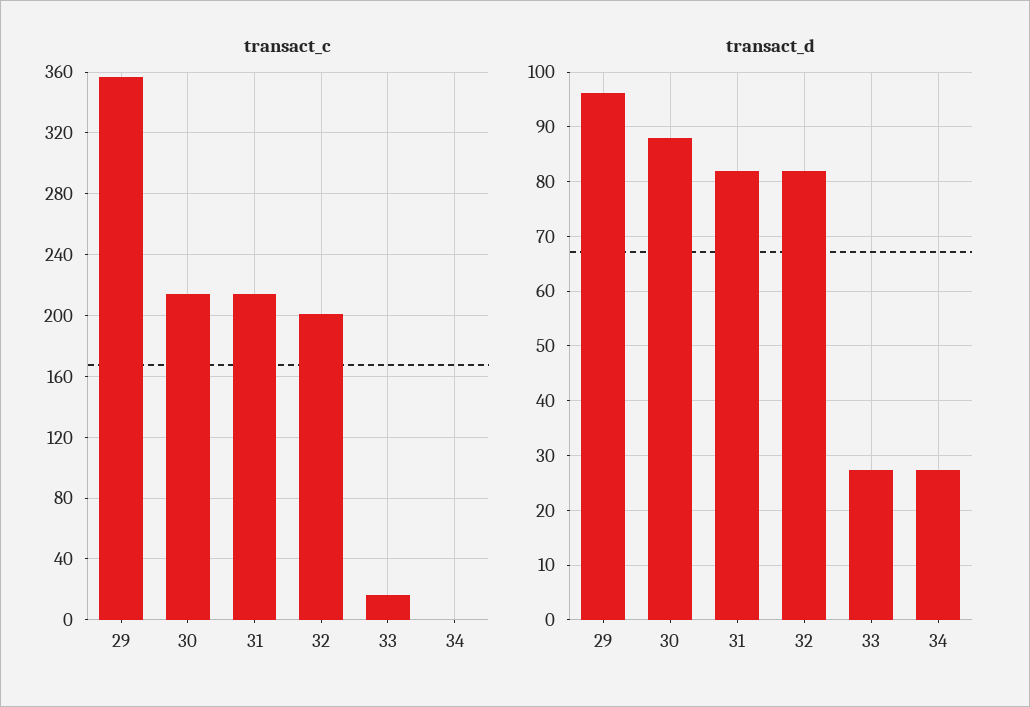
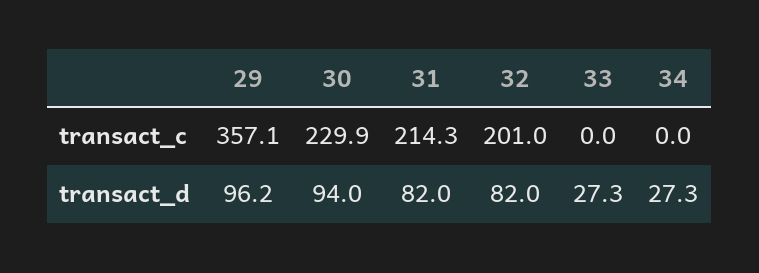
transact_c, 30: 215 -> 229.9
transact_c, 33: 15 -> 0
transact_d, 30: 88 -> 94

